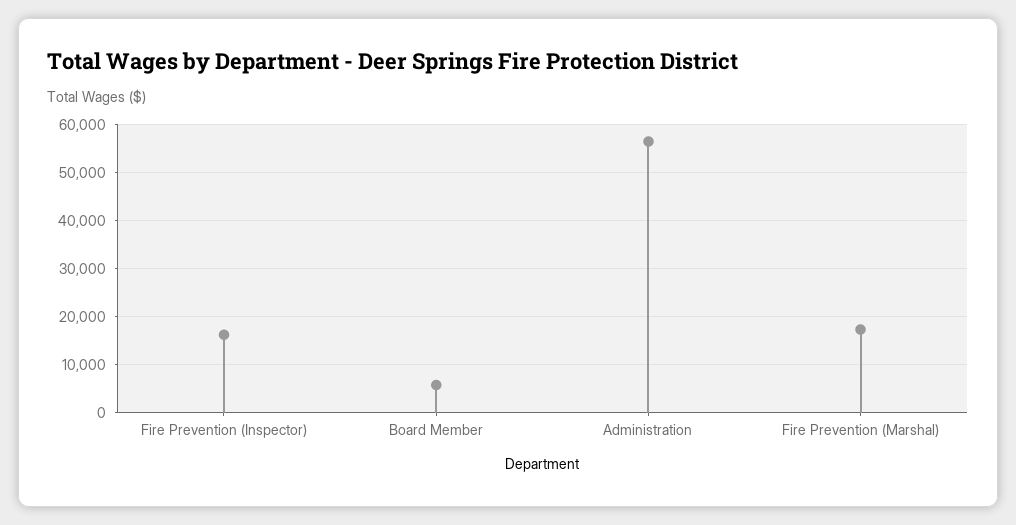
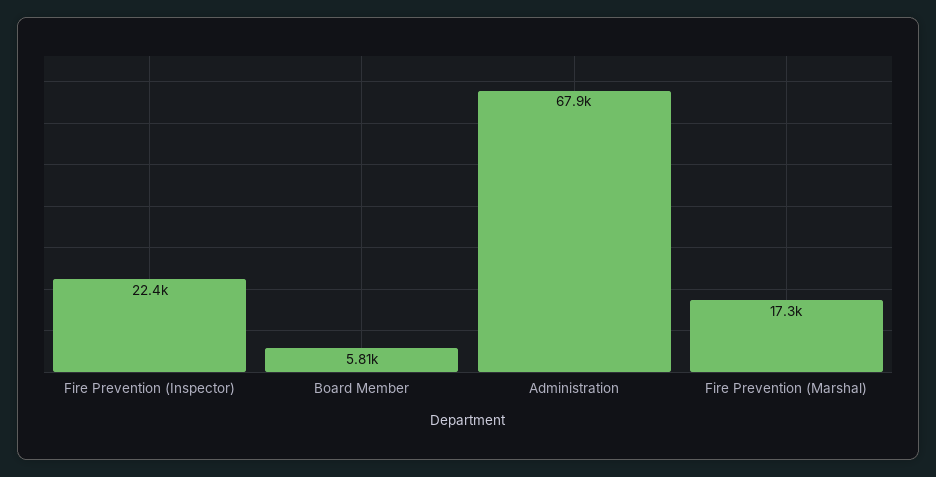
Fire Prevention (Inspector): 16000 -> 22400
Administration: 56000 -> 67900

